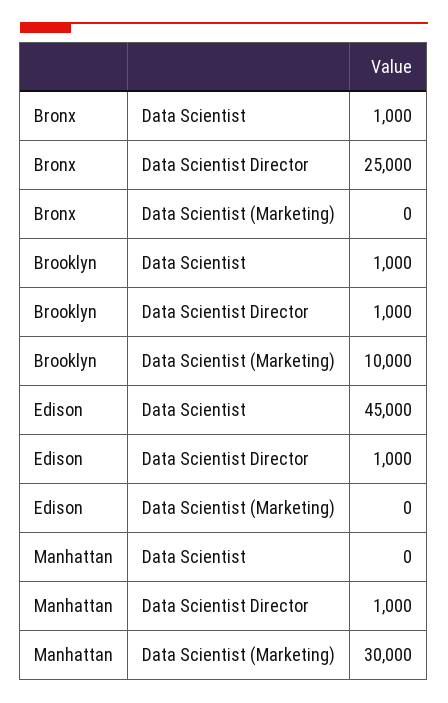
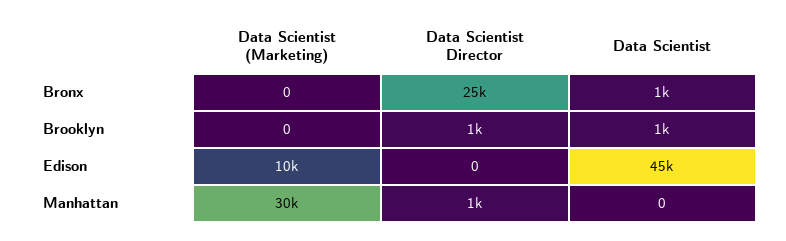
Brooklyn, Data Scientist (Marketing): 10000 -> 0
Edison, Data Scientist Director: 1000 -> 0
Edison, Data Scientist (Marketing): 0 -> 10000

